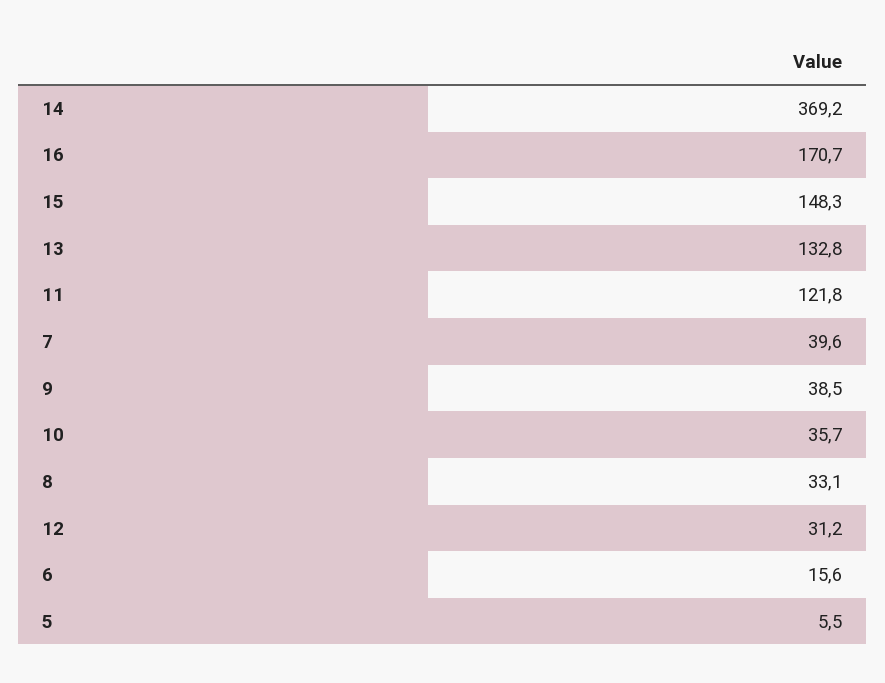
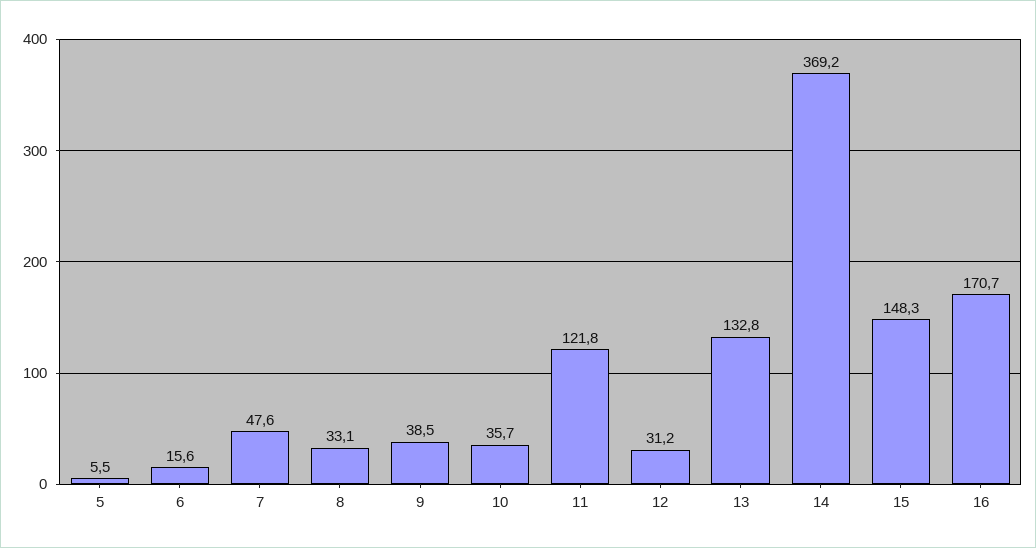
7: 39.6 -> 47.6

